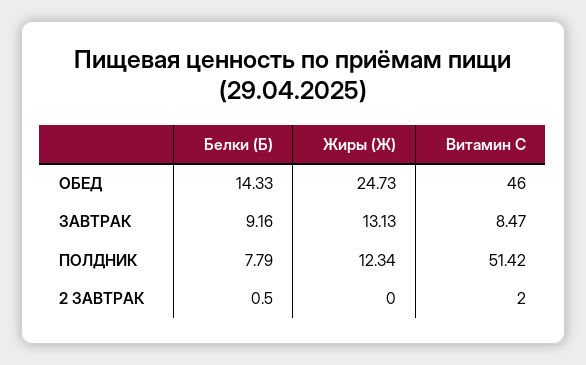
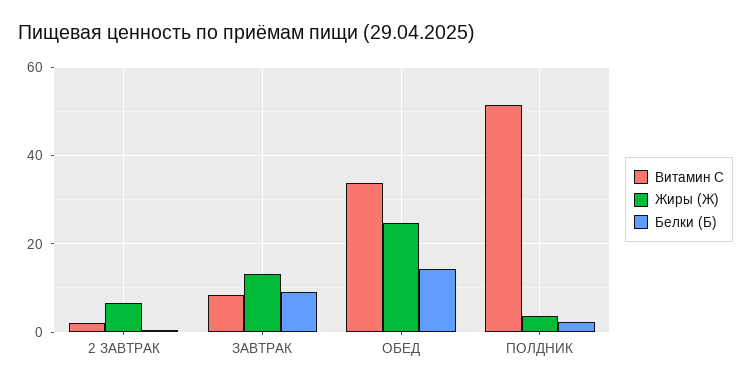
Витамин С, ОБЕД: 46 -> 34
Белки (Б), ПОЛДНИК: 7.79 -> 2
Жиры (Ж), ПОЛДНИК: 12.34 -> 4
Жиры (Ж), 2 ЗАВТРАК: 0 -> 6

